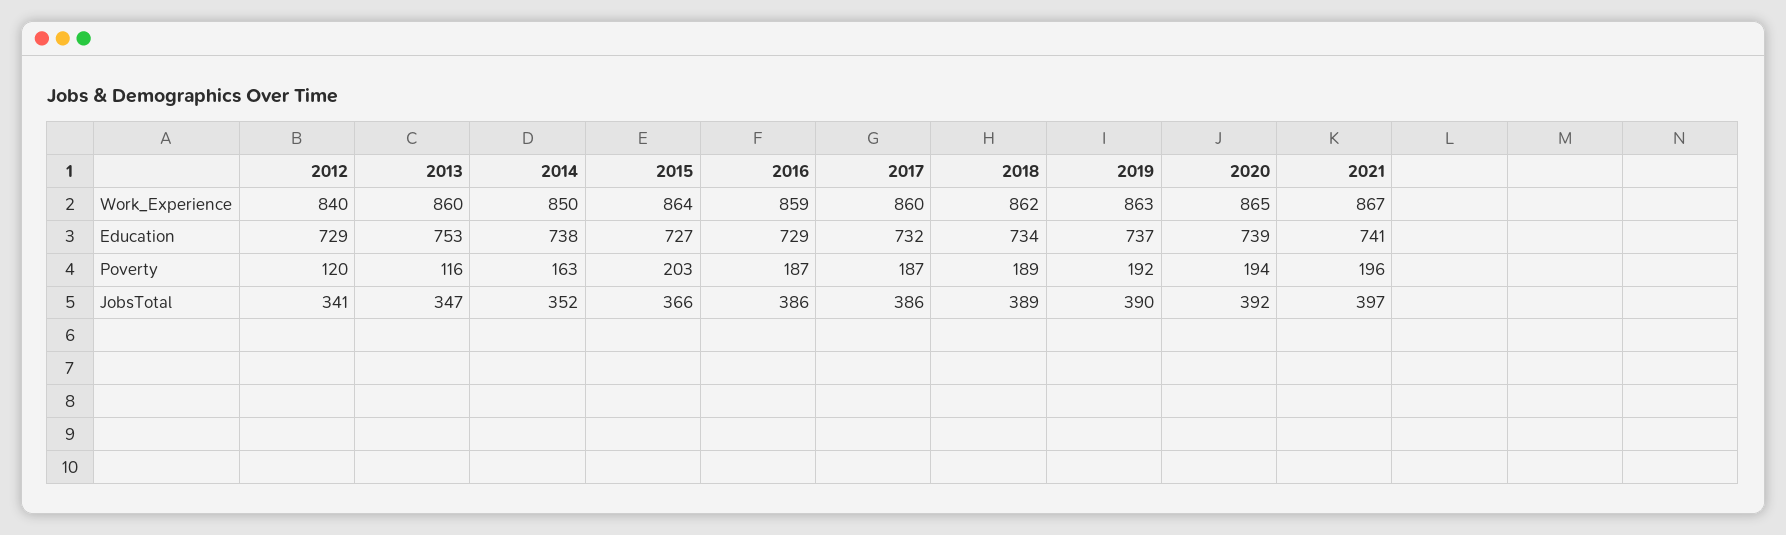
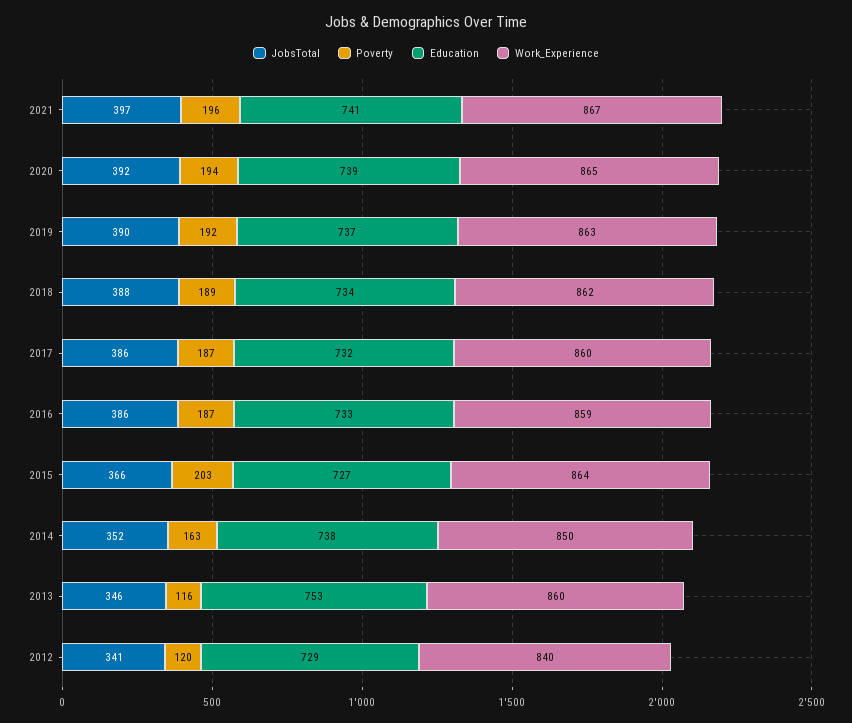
Education, 2016: 729 -> 733
JobsTotal, 2013: 347 -> 346
JobsTotal, 2018: 389 -> 388

